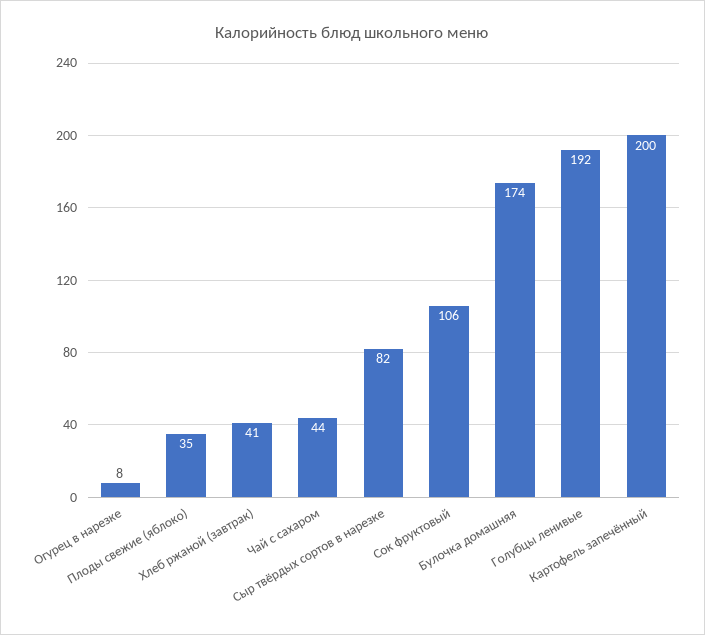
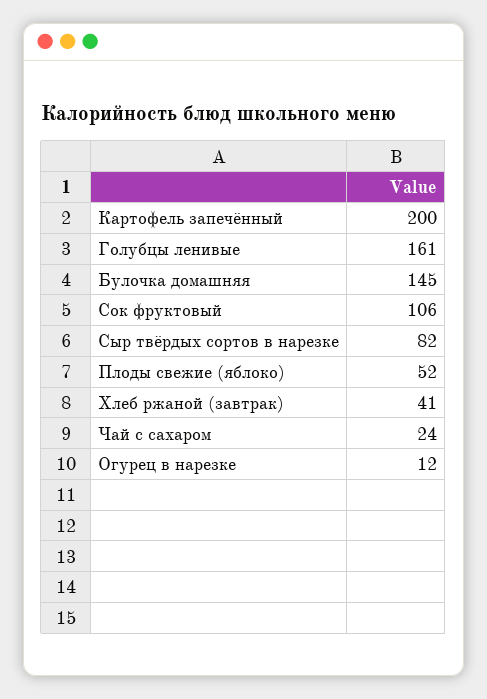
Огурец в нарезке: 8 -> 12
Плоды свежие (яблоко): 35 -> 52
Чай с сахаром: 44 -> 24
Булочка домашняя: 174 -> 145
Голубцы ленивые: 192 -> 161

